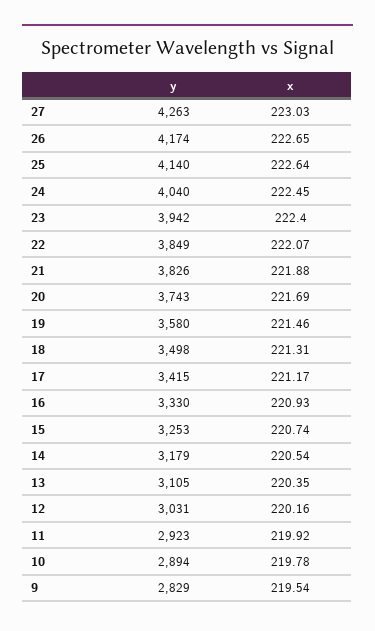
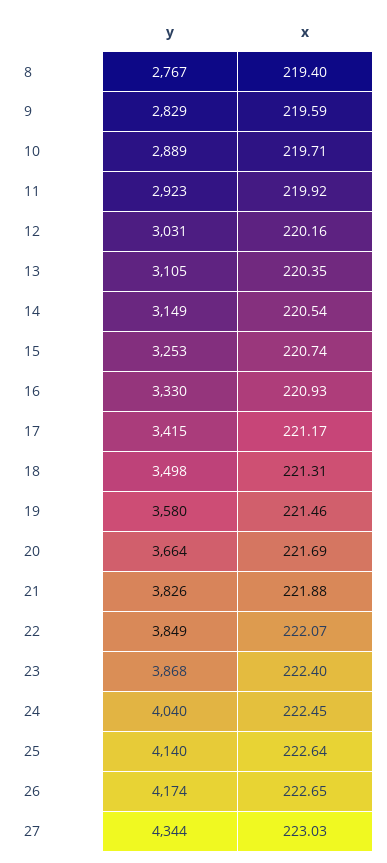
y, 27: 4263 -> 4344
y, 23: 3942 -> 3868
y, 20: 3743 -> 3664
y, 14: 3179 -> 3149
y, 10: 2894 -> 2889
x, 10: 219.78 -> 219.71
x, 9: 219.54 -> 219.59
y, 8: none -> 2767
x, 8: none -> 219.4

